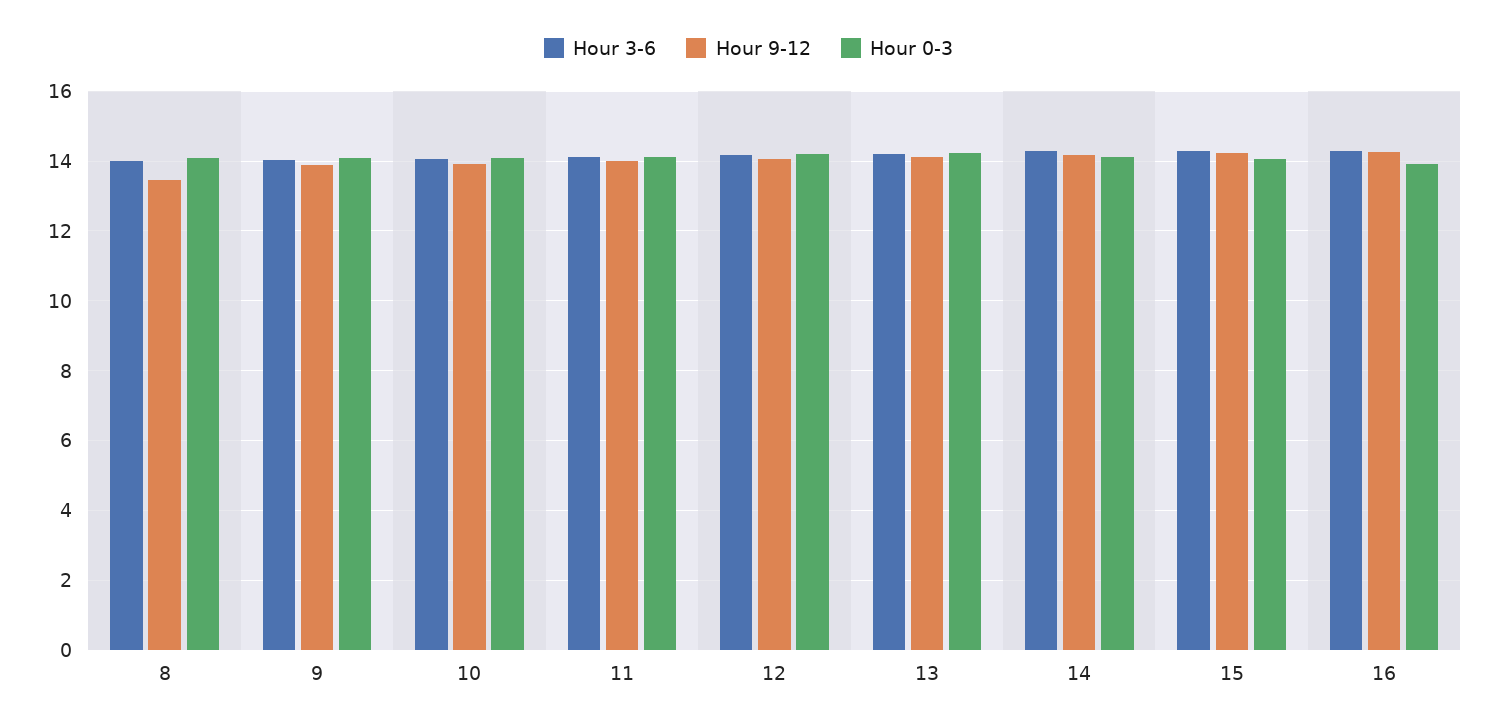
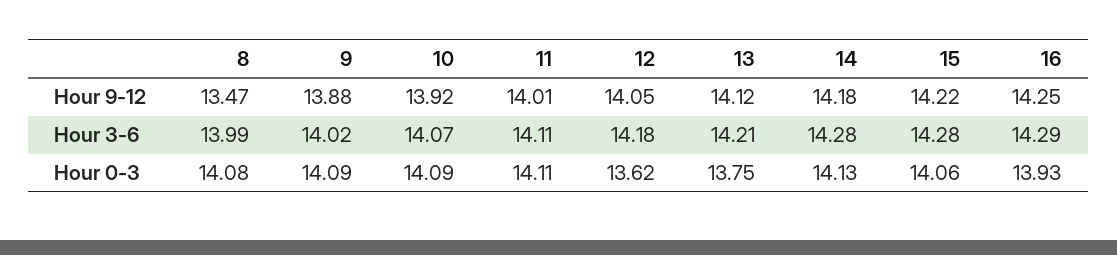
Hour 0-3, 12: 14.2 -> 13.62
Hour 0-3, 13: 14.2 -> 13.75

